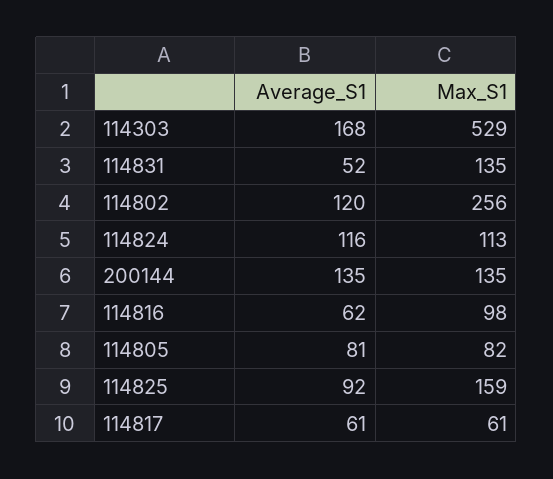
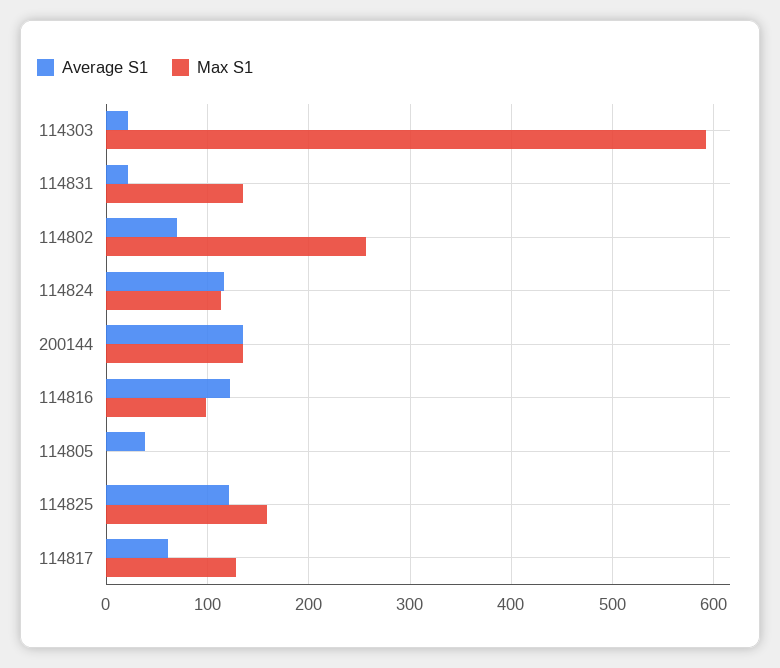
Average_S1, 114303: 168 -> 20
Max_S1, 114303: 529 -> 590
Average_S1, 114831: 52 -> 20
Average_S1, 114802: 120 -> 70
Average_S1, 114816: 62 -> 120
Average_S1, 114805: 81 -> 40
Max_S1, 114805: 82 -> 0
Average_S1, 114825: 92 -> 120
Max_S1, 114817: 61 -> 130

